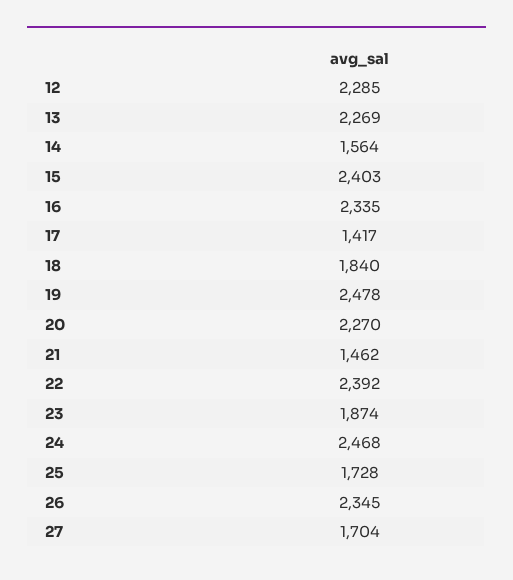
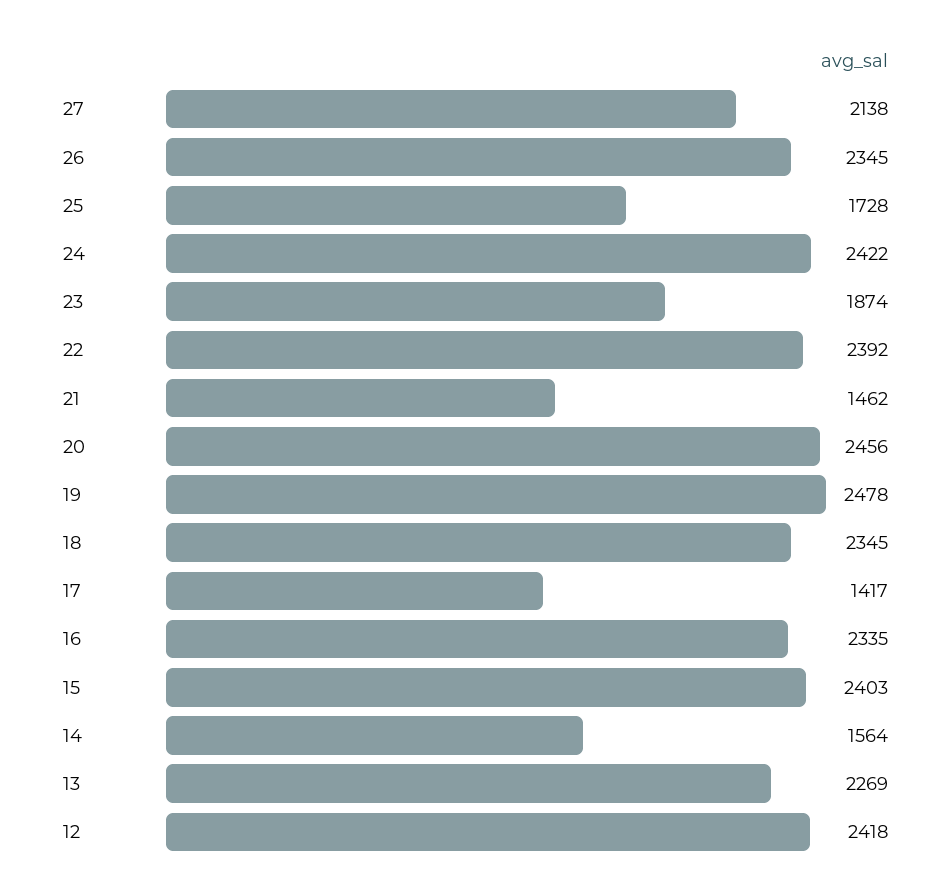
12: 2285 -> 2418
18: 1840 -> 2345
20: 2270 -> 2456
24: 2468 -> 2422
27: 1704 -> 2138

